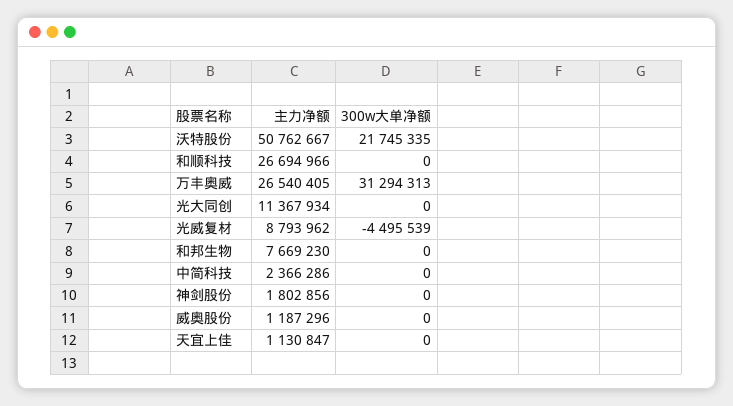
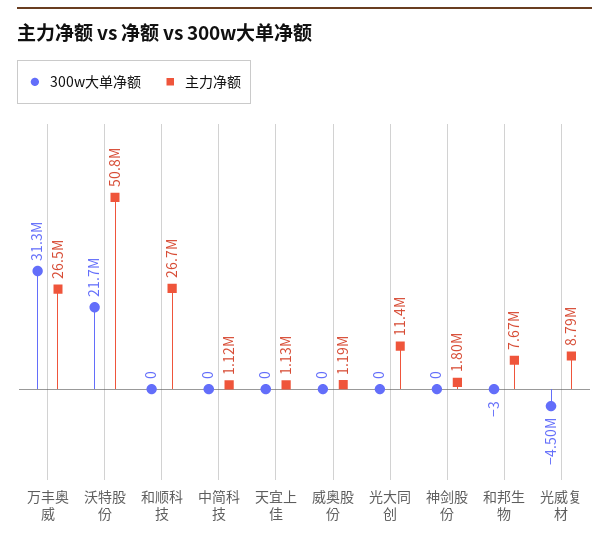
300w大单净额, 和邦生物: 0 -> -3
主力净额, 中简科技: 2366286 -> 1120000

